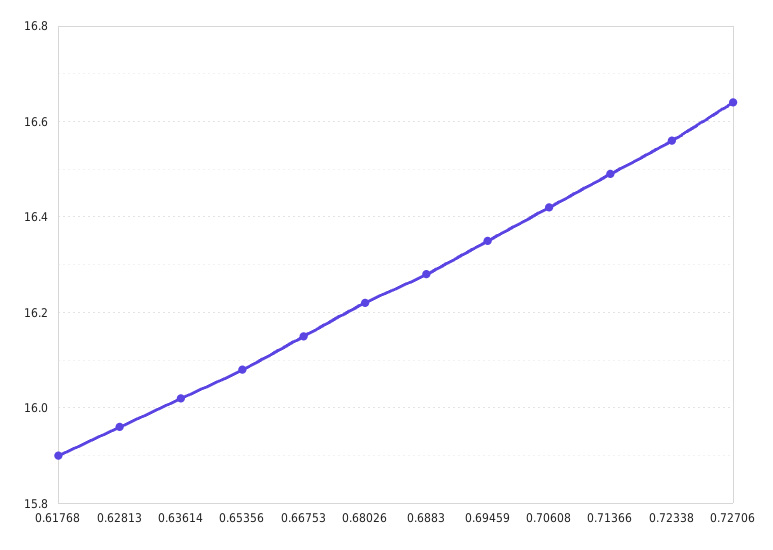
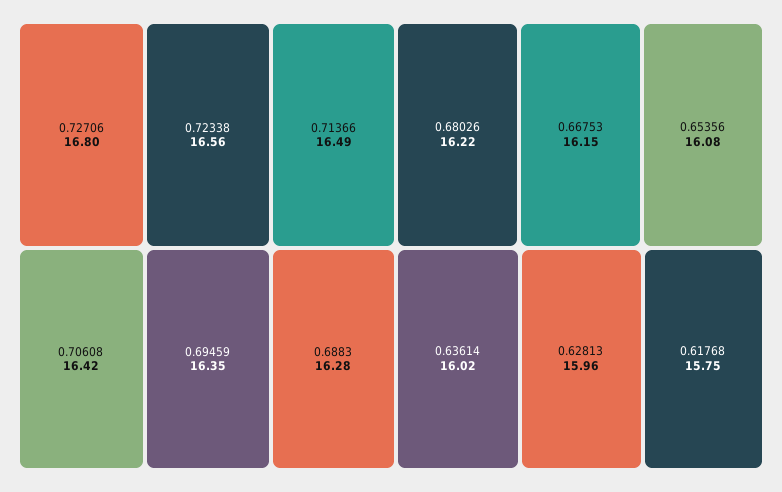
0.61768: 15.9 -> 15.75
0.72706: 16.65 -> 16.8

